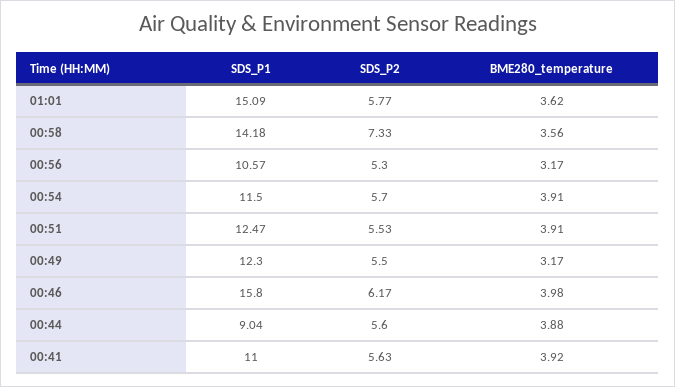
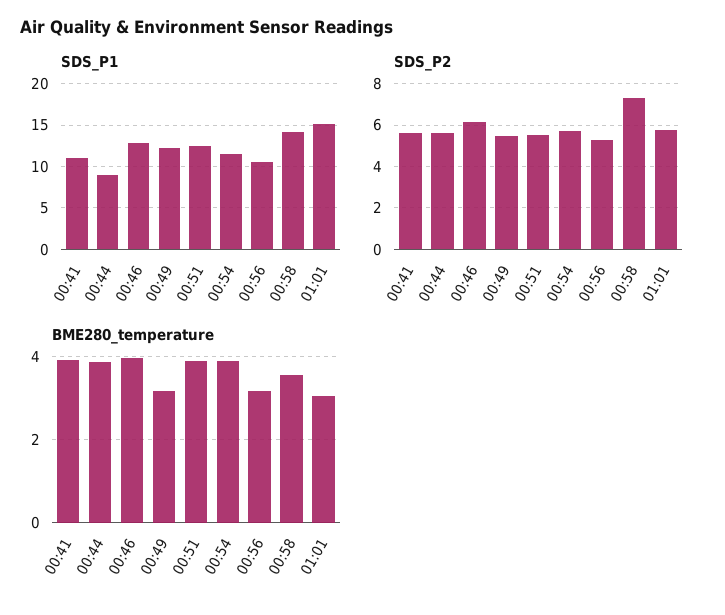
BME280_temperature, 01:01: 3.62 -> 3
SDS_P1, 00:46: 15.8 -> 13

